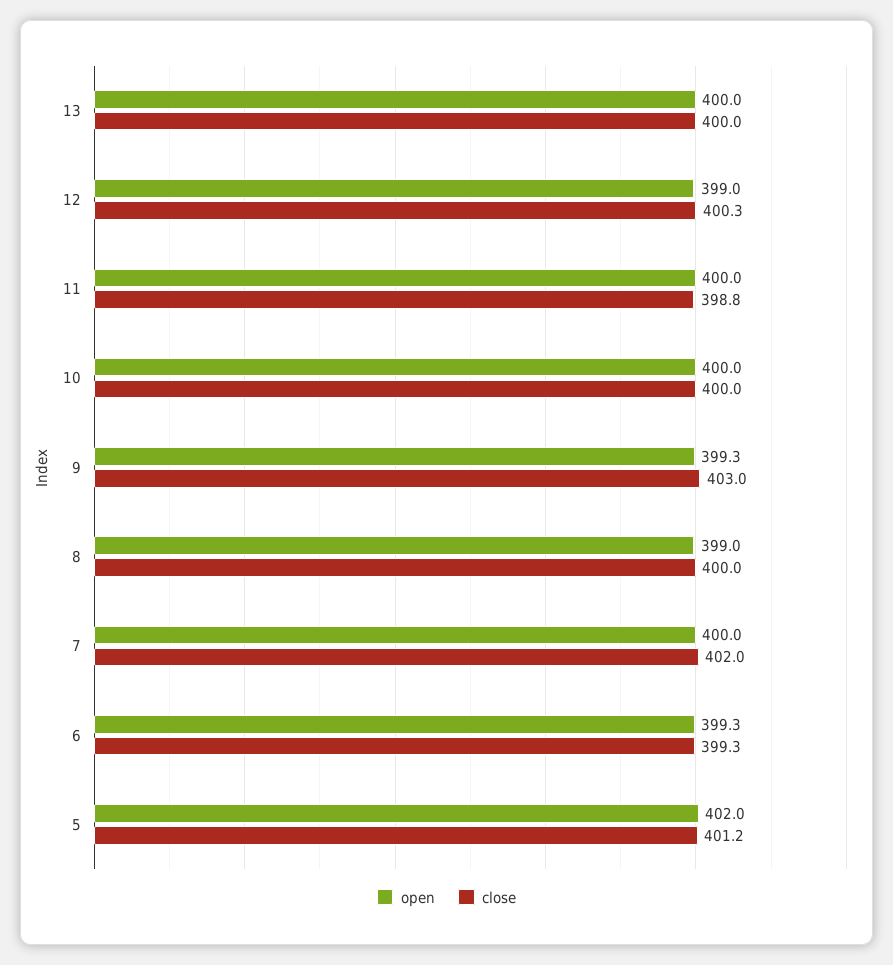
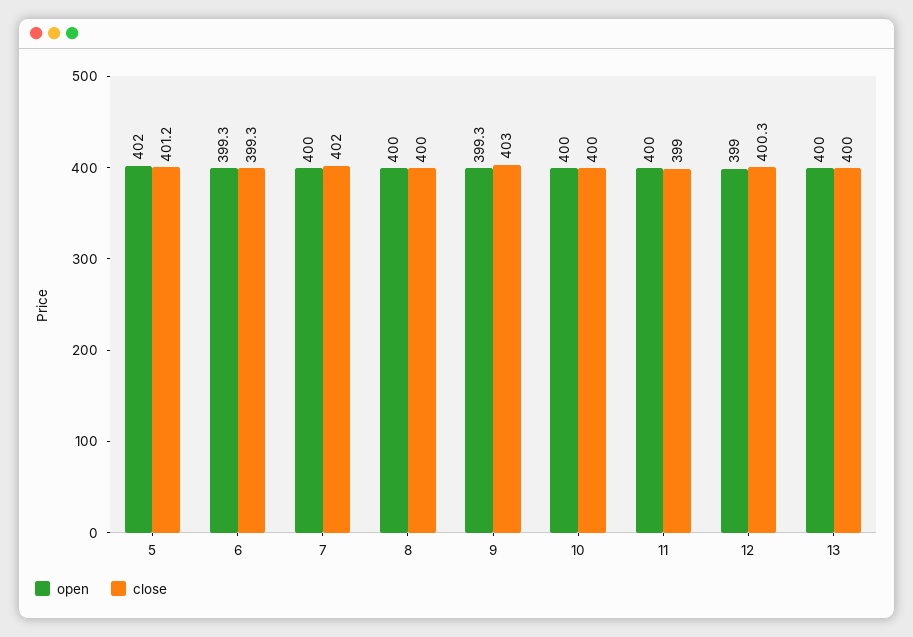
close, 11: 398.8 -> 399
open, 8: 399 -> 400

